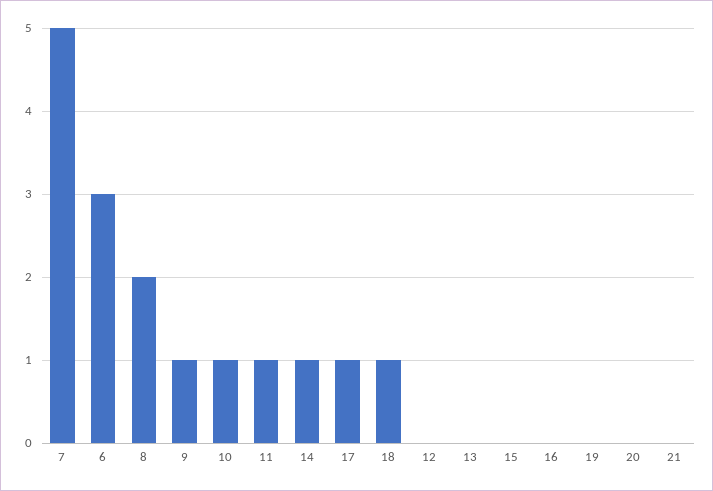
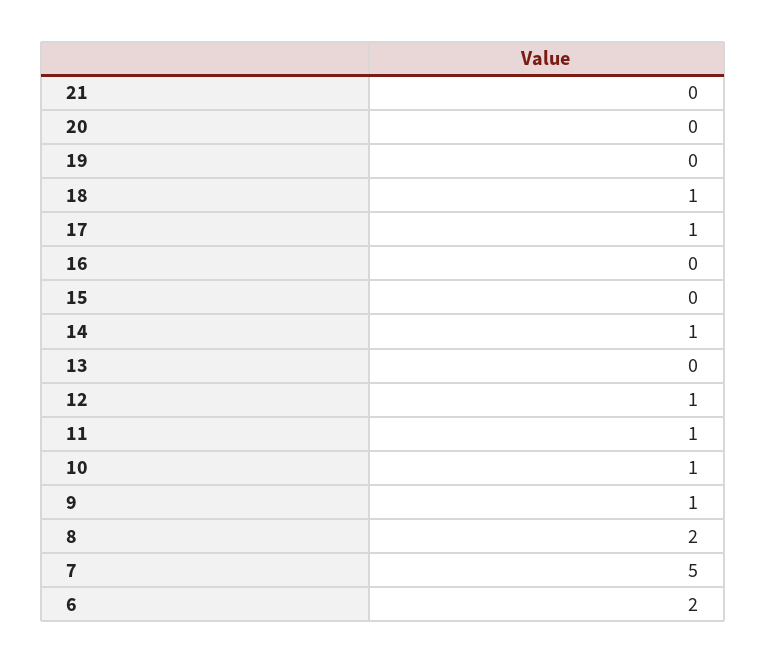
6: 3 -> 2
12: 0 -> 1

